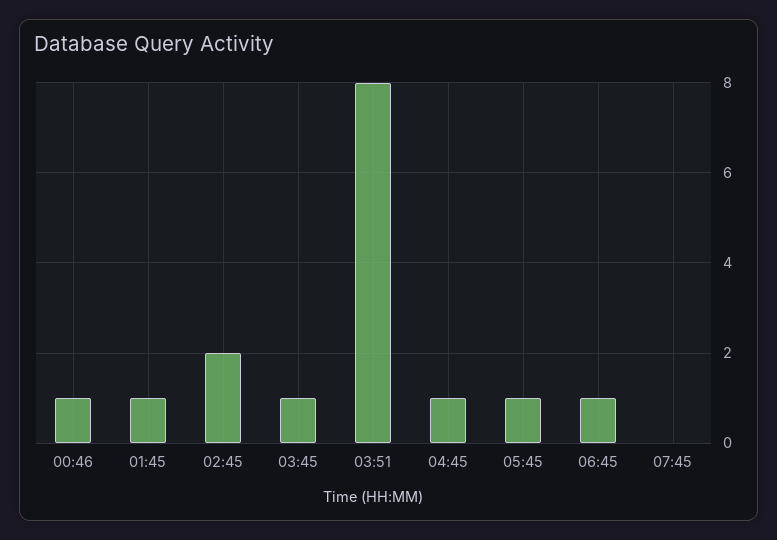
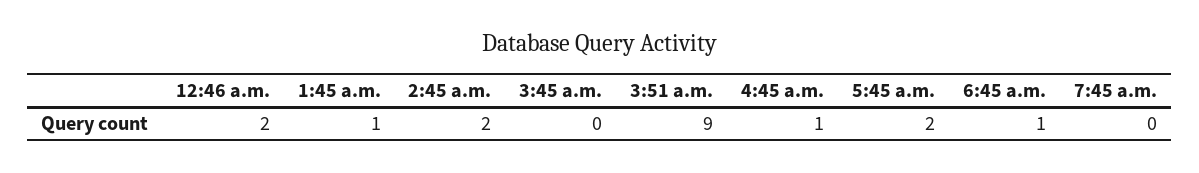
00:46: 1 -> 2
03:45: 1 -> 0
03:51: 8 -> 9
05:45: 1 -> 2

